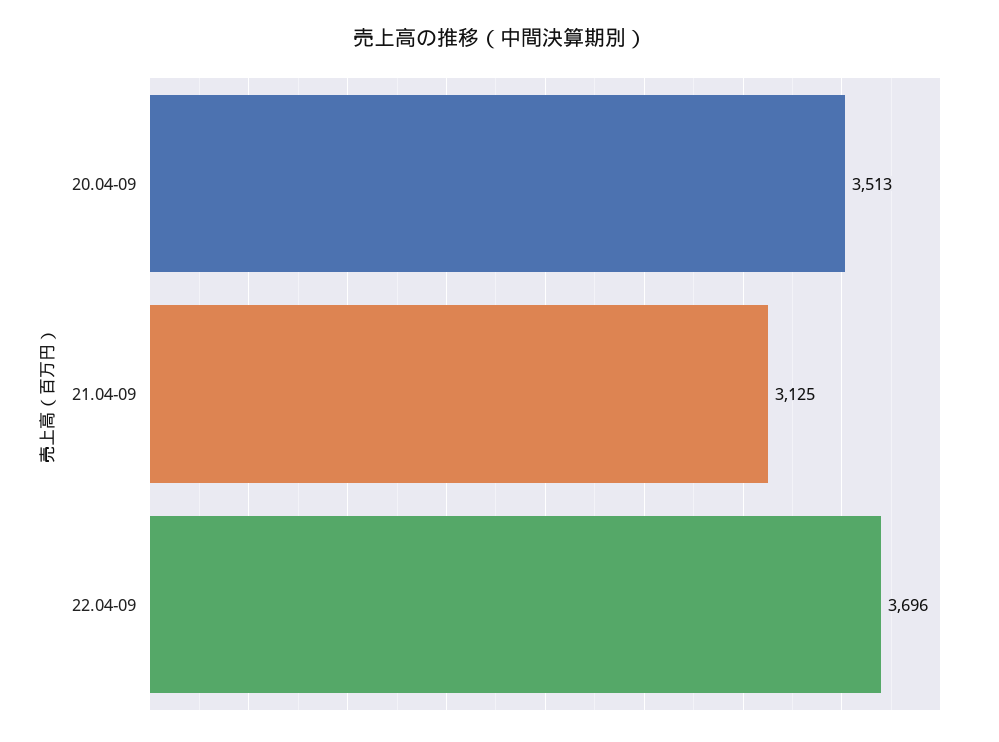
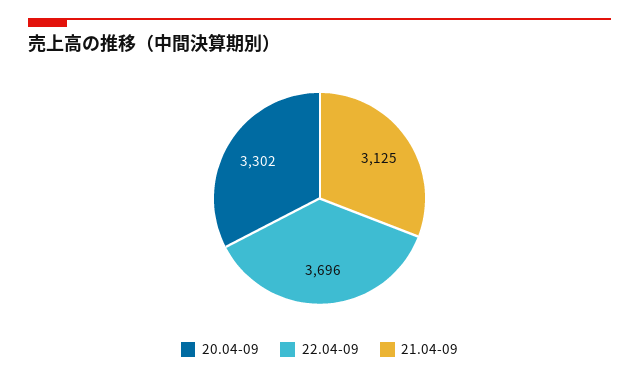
20.04-09: 3513 -> 3302

